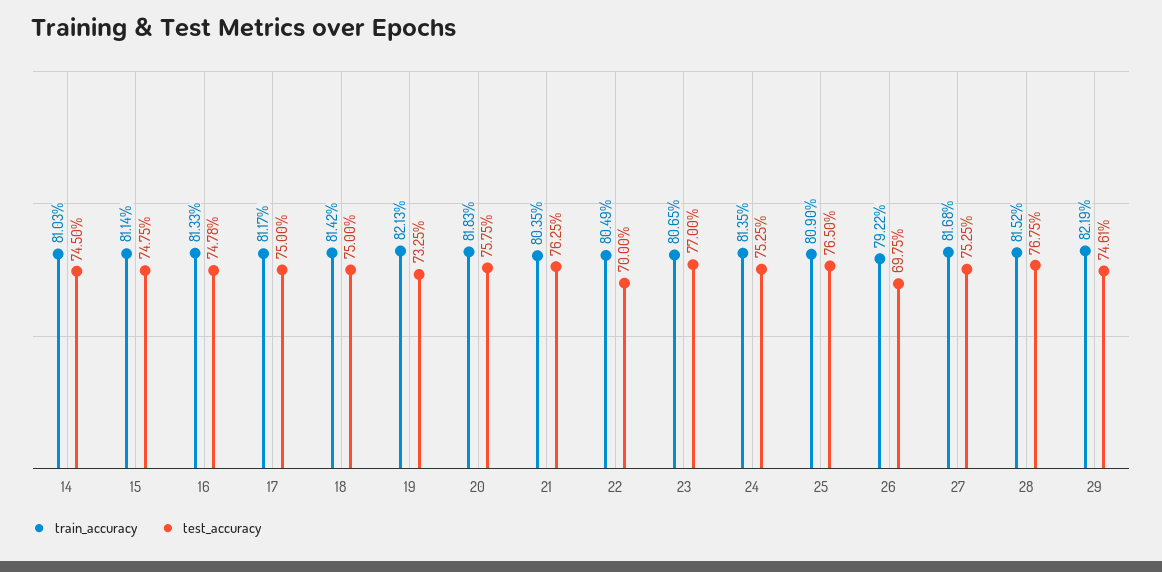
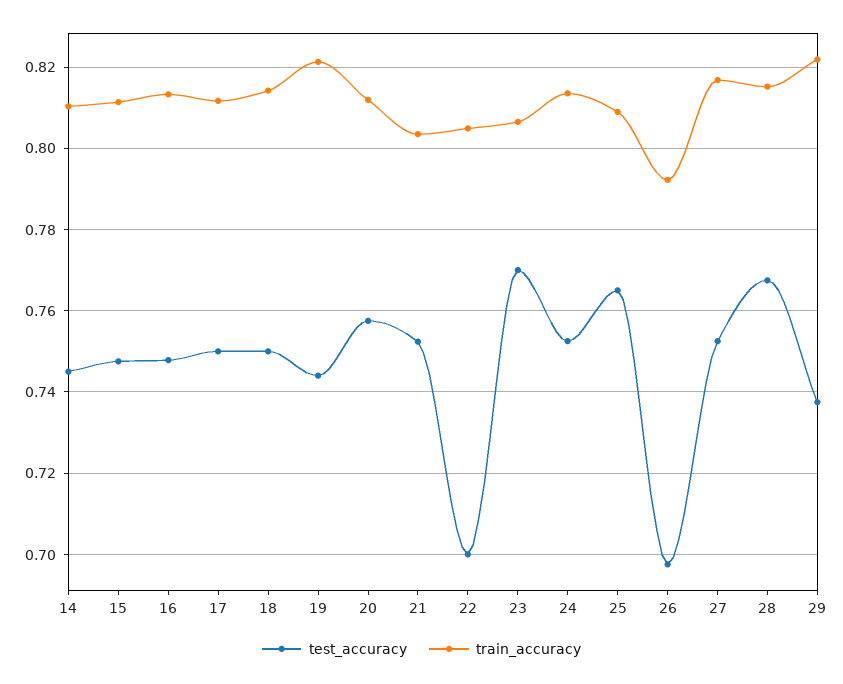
test_accuracy, 19: 0.7325 -> 0.744
train_accuracy, 20: 0.8183 -> 0.812
test_accuracy, 21: 0.7625 -> 0.752
test_accuracy, 29: 0.7461 -> 0.738

